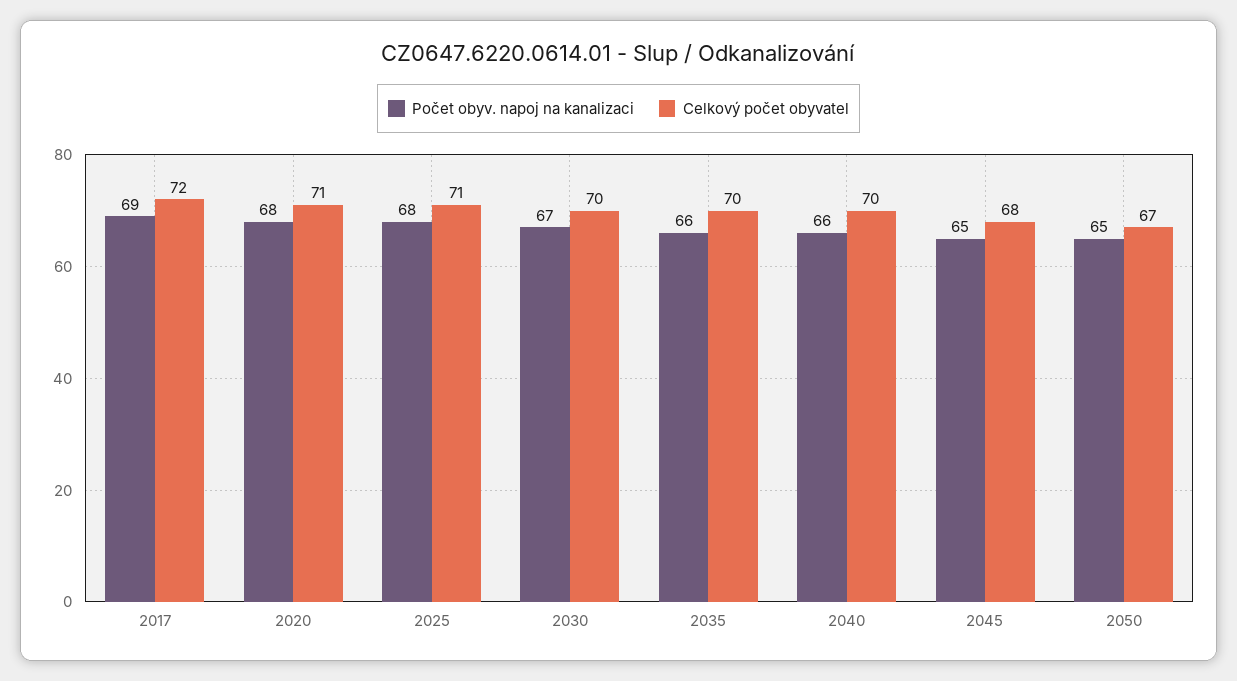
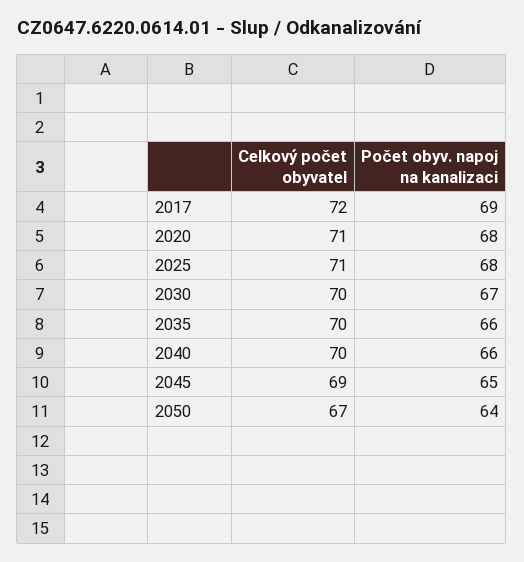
Celkový počet obyvatel, 2045: 68 -> 69
Počet obyv. napoj na kanalizaci, 2050: 65 -> 64

